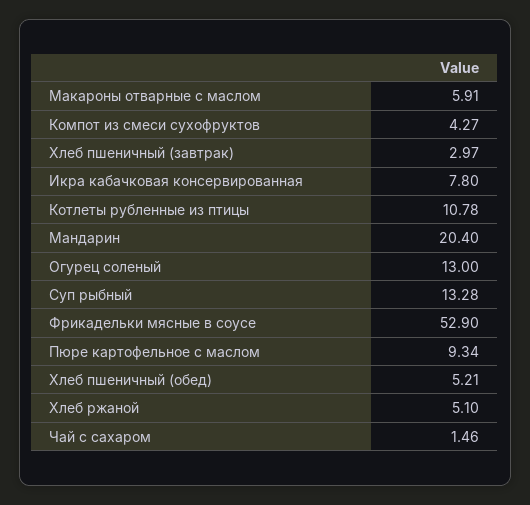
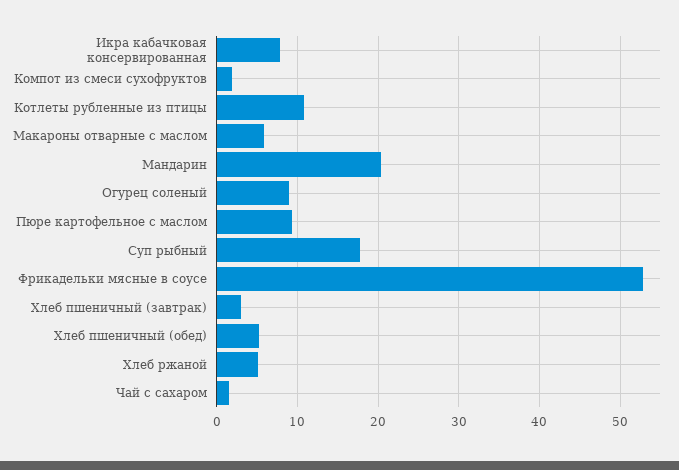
Компот из смеси сухофруктов: 4.27 -> 2
Огурец соленый: 13 -> 9
Суп рыбный: 13.28 -> 18

